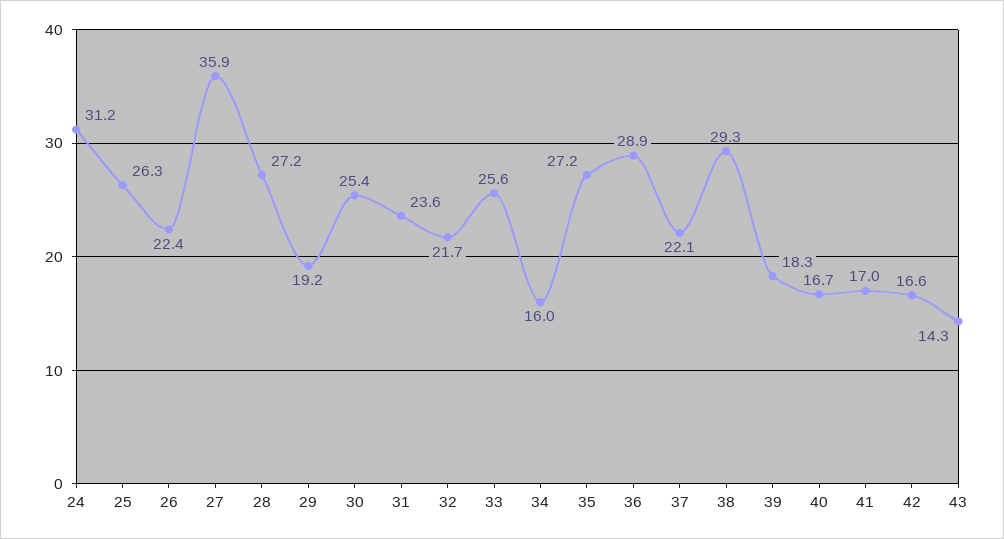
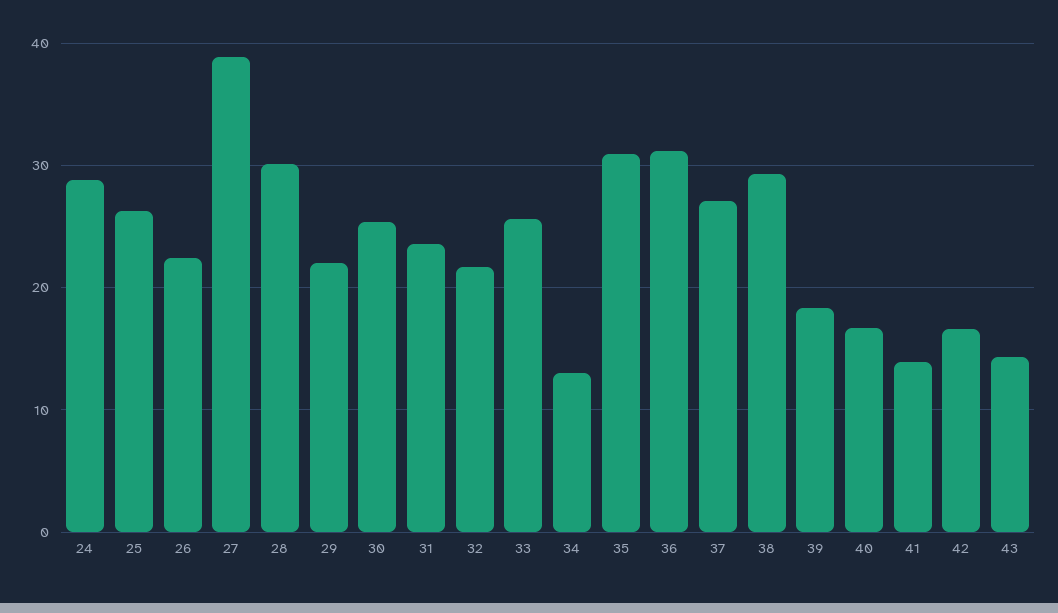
24: 31.2 -> 29
27: 35.9 -> 39
28: 27.2 -> 30
29: 19.2 -> 22
34: 16 -> 13
35: 27.2 -> 31
36: 28.9 -> 31
37: 22.1 -> 27
41: 17 -> 14

